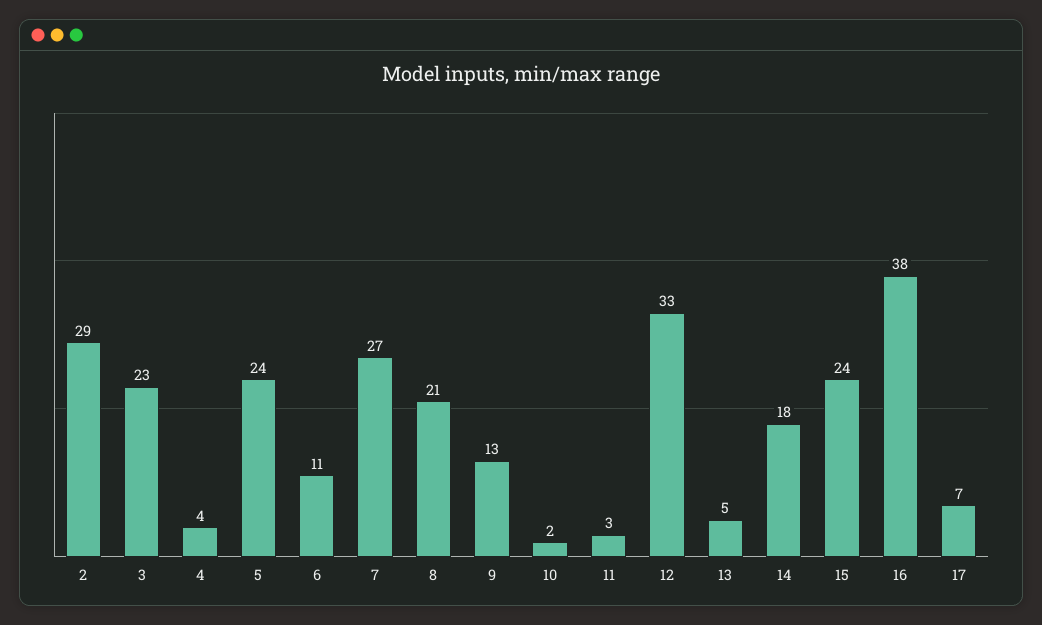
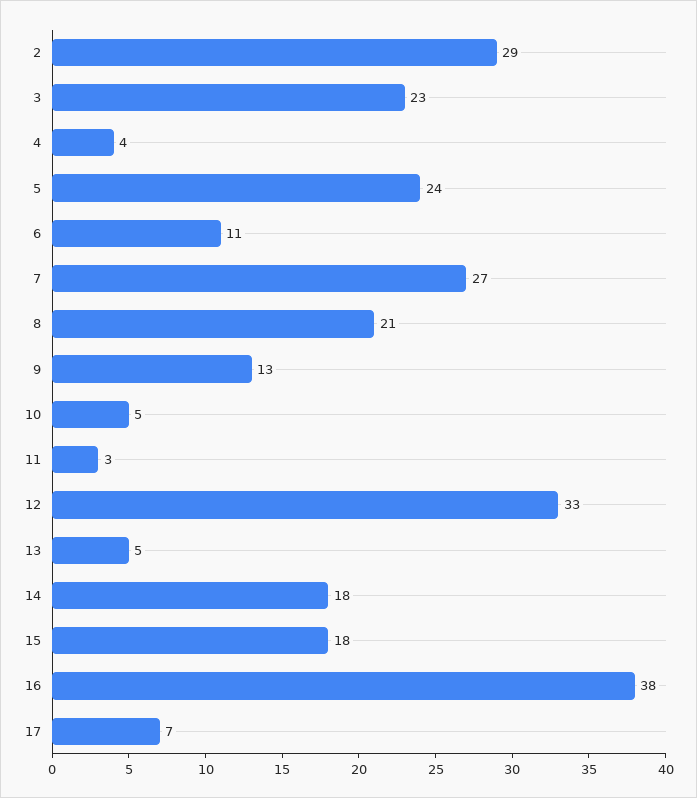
10: 2 -> 5
15: 24 -> 18

